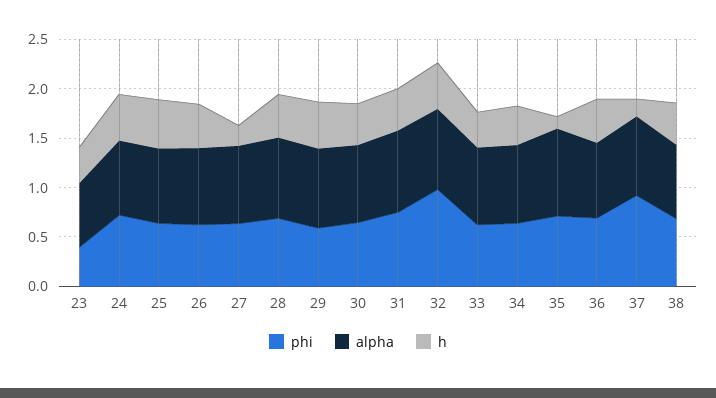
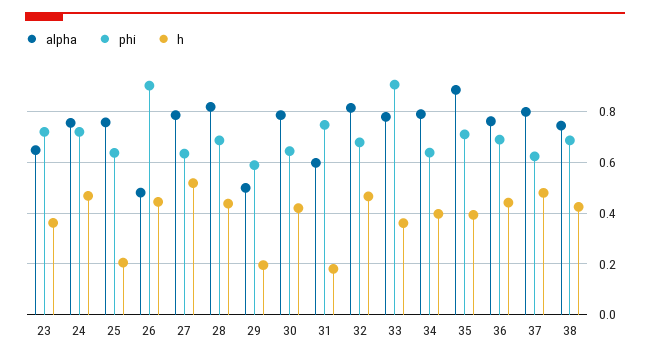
phi, 23: 0.4 -> 0.725
h, 25: 0.5 -> 0.2
phi, 26: 0.6 -> 0.9
alpha, 26: 0.8 -> 0.475
h, 27: 0.2 -> 0.525
alpha, 29: 0.8 -> 0.5
h, 29: 0.5 -> 0.2
alpha, 31: 0.8 -> 0.6
h, 31: 0.4 -> 0.175
phi, 32: 1 -> 0.675
phi, 33: 0.6 -> 0.9
h, 35: 0.1 -> 0.4
phi, 37: 0.9 -> 0.625
h, 37: 0.2 -> 0.475

